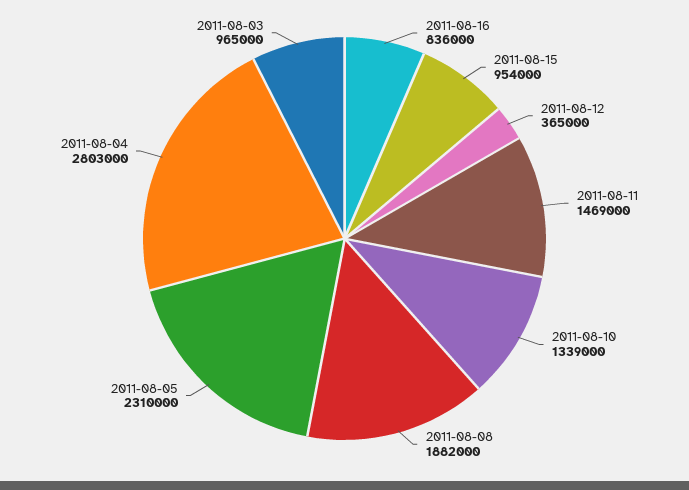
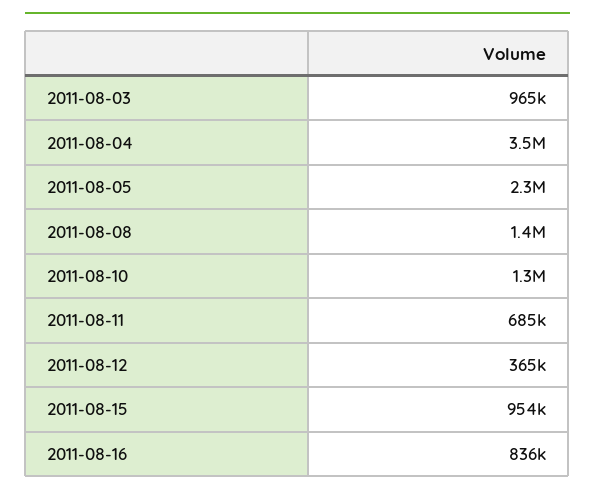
2011-08-11: 1469000 -> 685000
2011-08-08: 1882000 -> 1400000
2011-08-04: 2803000 -> 3500000

